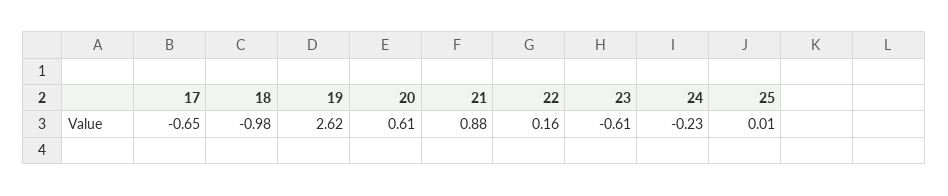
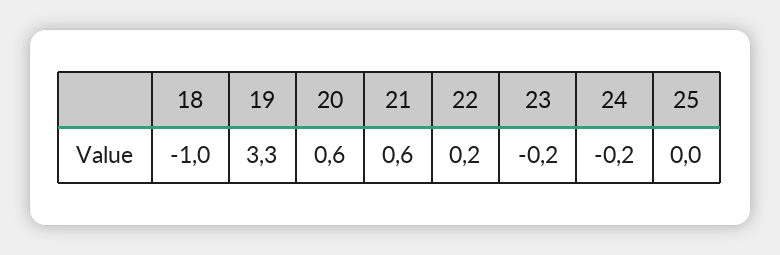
17: -0.65 -> none
19: 2.62 -> 3.3
21: 0.88 -> 0.6
23: -0.61 -> -0.2

